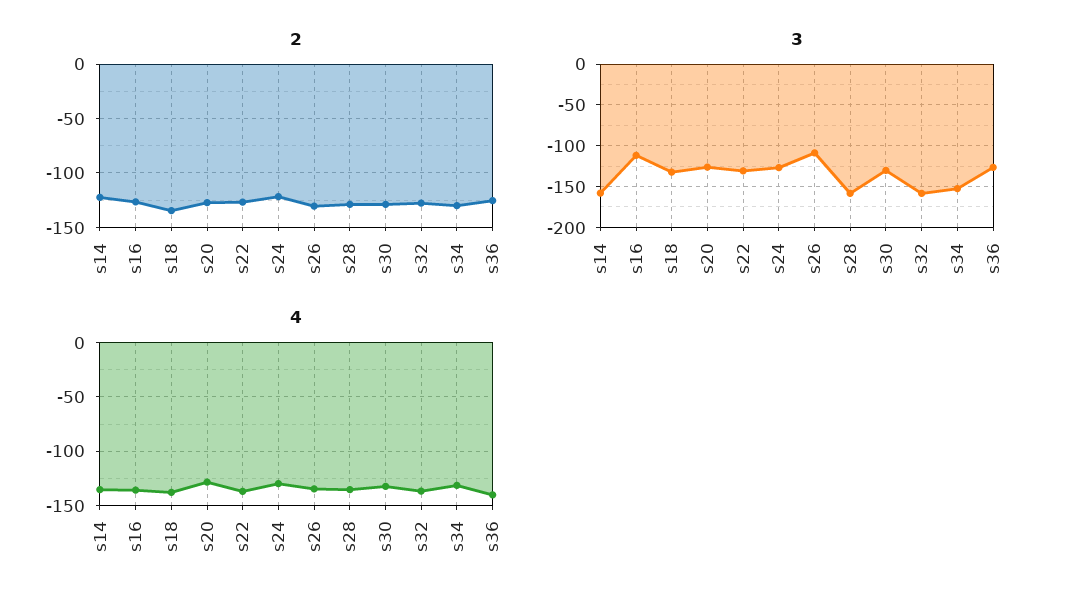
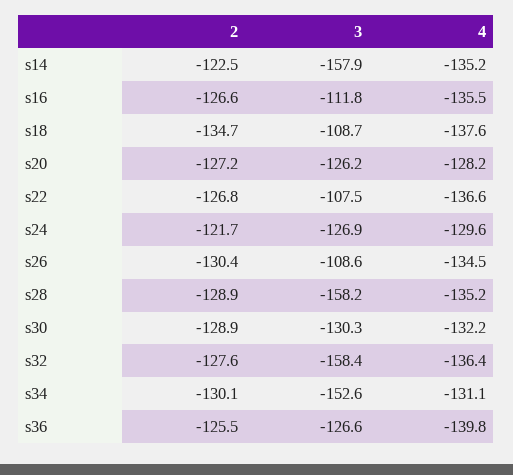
3, s18: -130 -> -108.7
3, s22: -130 -> -107.5

